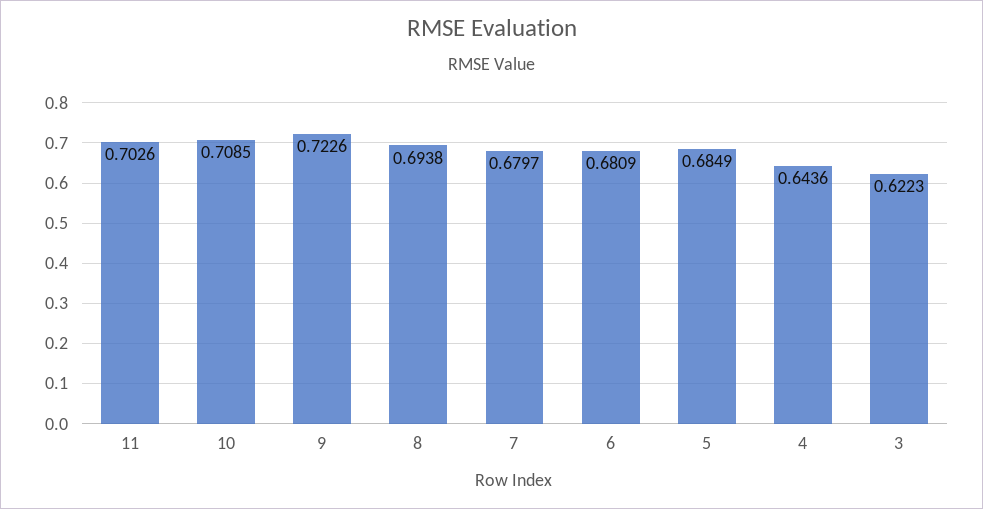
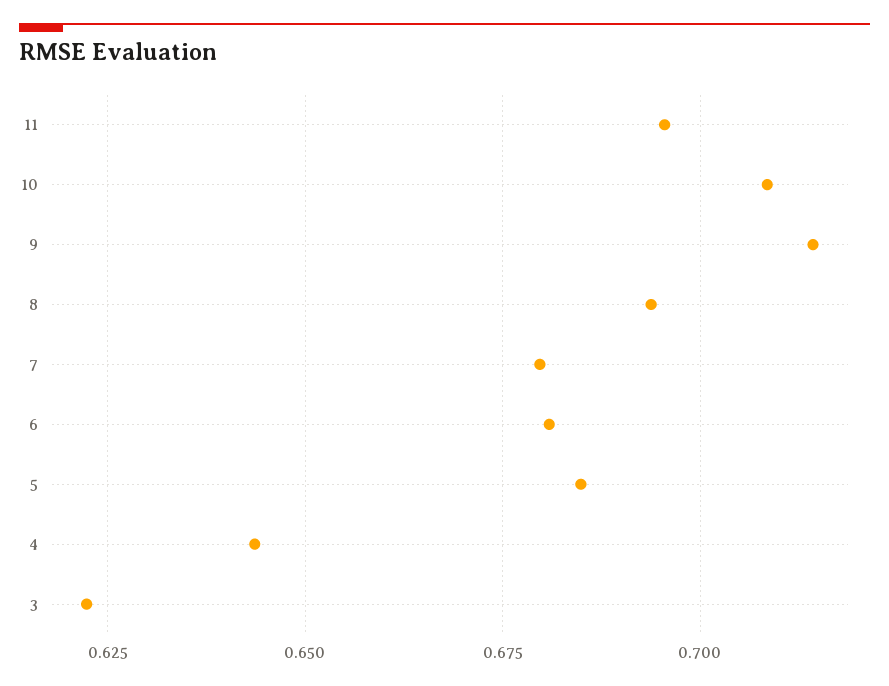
11: 0.7026 -> 0.695
9: 0.7226 -> 0.715

